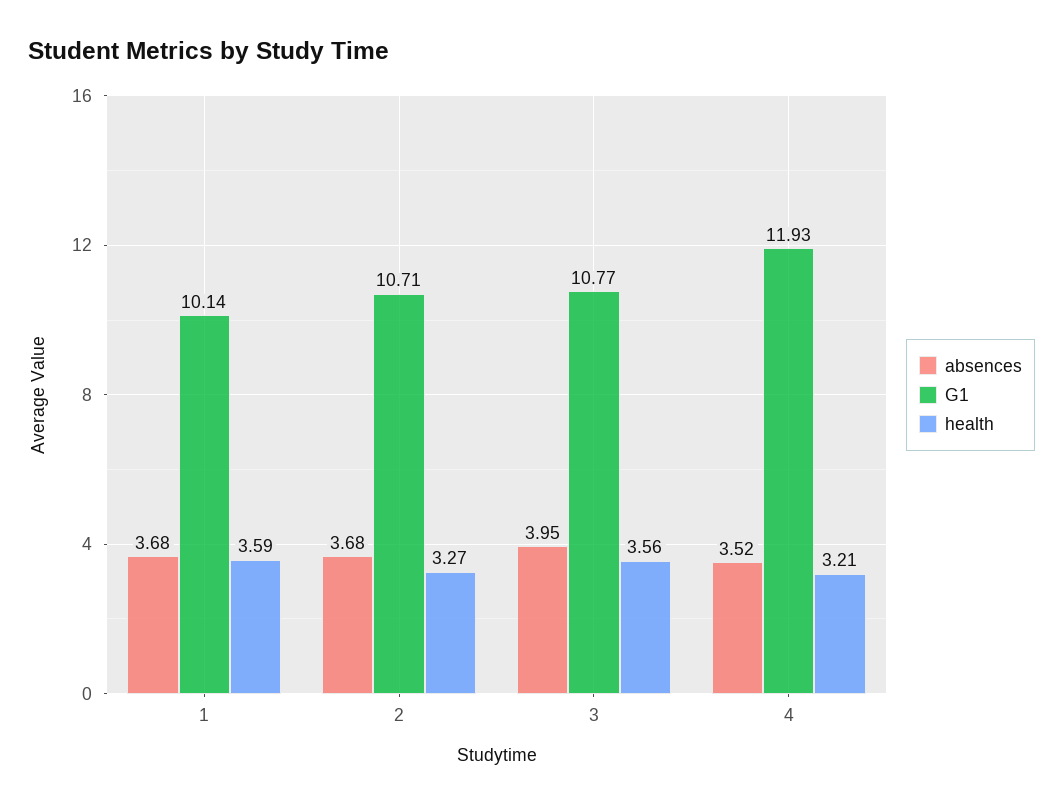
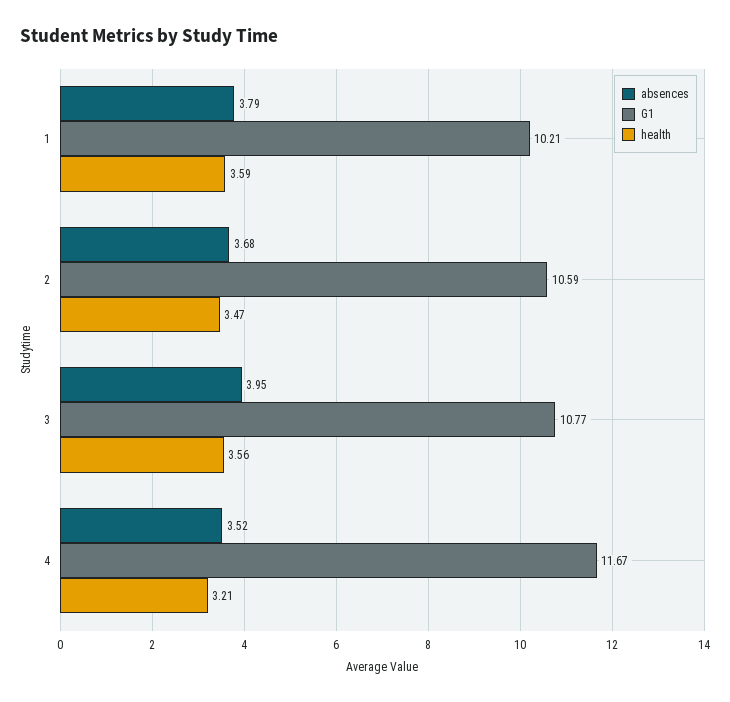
absences, 1: 3.68 -> 3.79
G1, 1: 10.14 -> 10.21
G1, 2: 10.71 -> 10.59
health, 2: 3.27 -> 3.47
G1, 4: 11.93 -> 11.67

